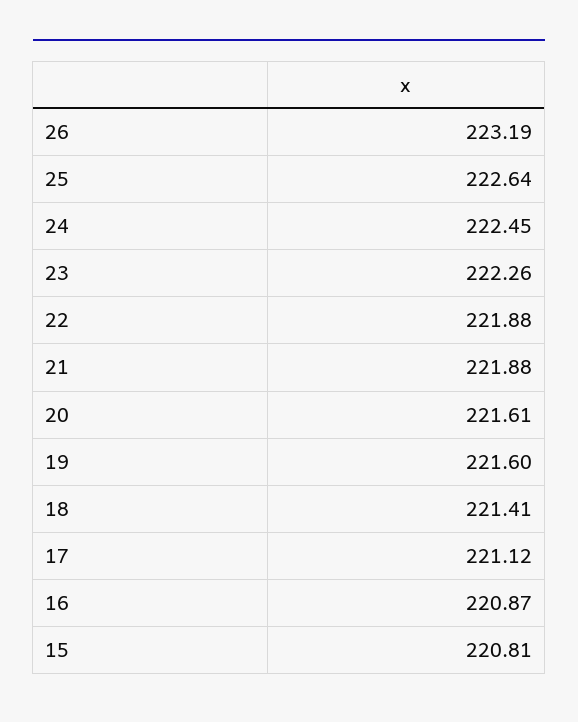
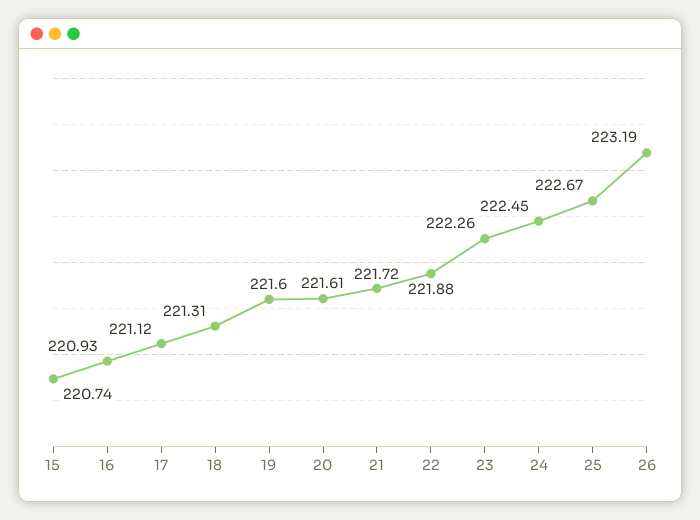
25: 222.64 -> 222.67
21: 221.88 -> 221.72
18: 221.41 -> 221.31
16: 220.87 -> 220.93
15: 220.81 -> 220.74

